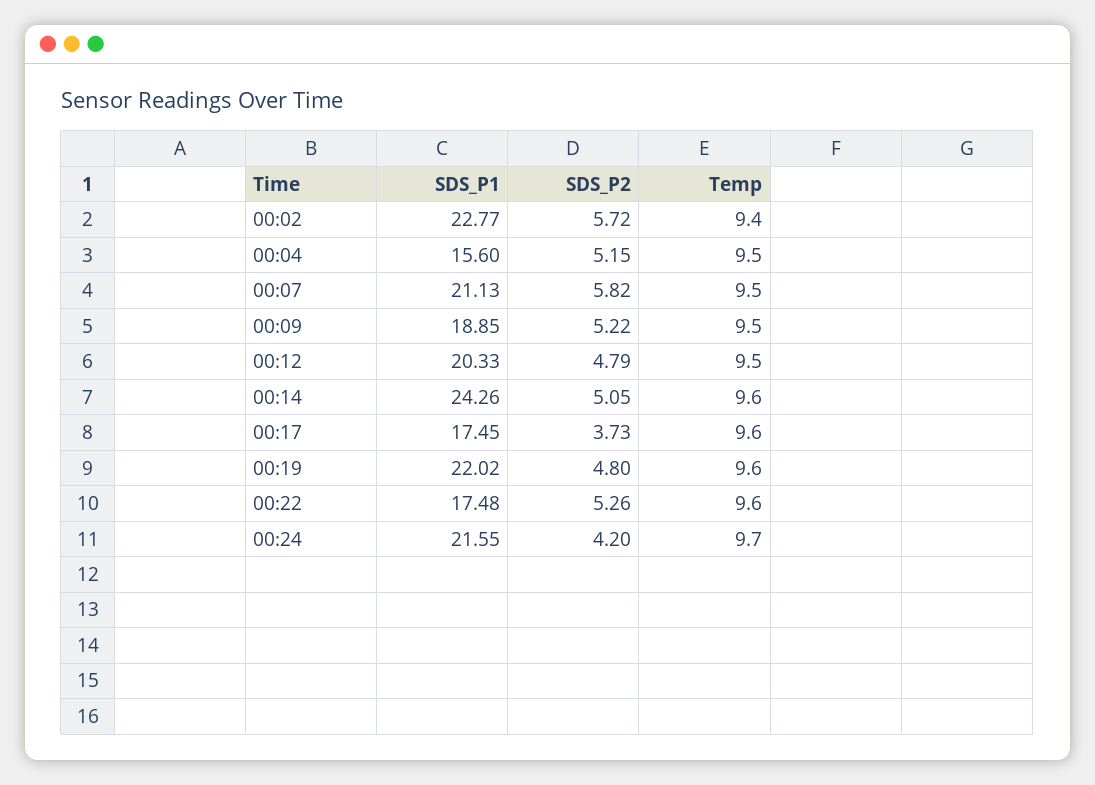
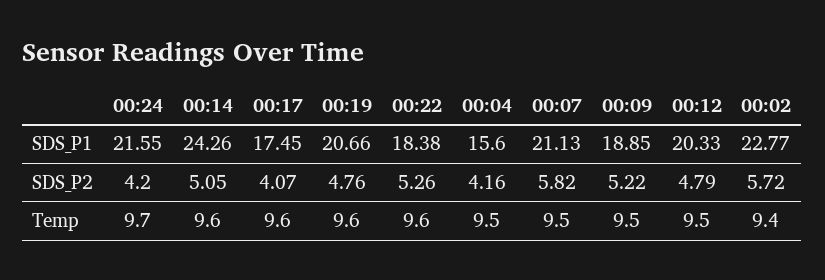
SDS_P2, 00:04: 5.15 -> 4.16
SDS_P2, 00:17: 3.73 -> 4.07
SDS_P1, 00:19: 22.02 -> 20.66
SDS_P2, 00:19: 4.8 -> 4.76
SDS_P1, 00:22: 17.48 -> 18.38

